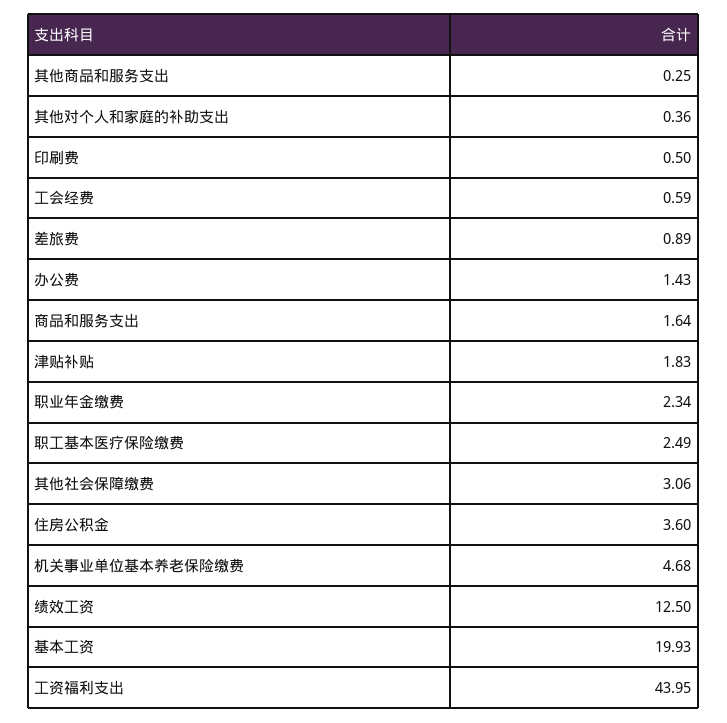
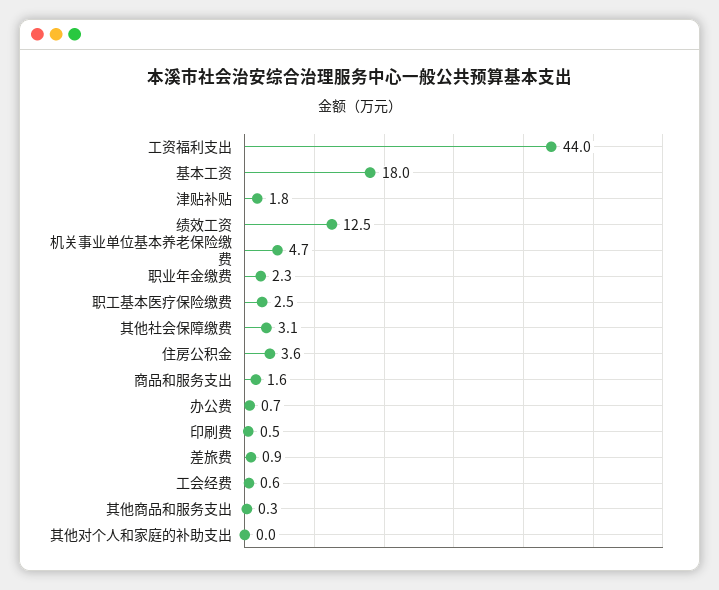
其他对个人和家庭的补助支出: 0.36 -> 0
办公费: 1.43 -> 0.7
基本工资: 19.93 -> 18

